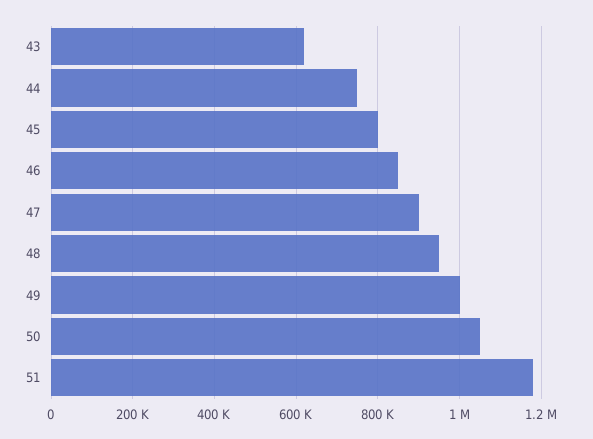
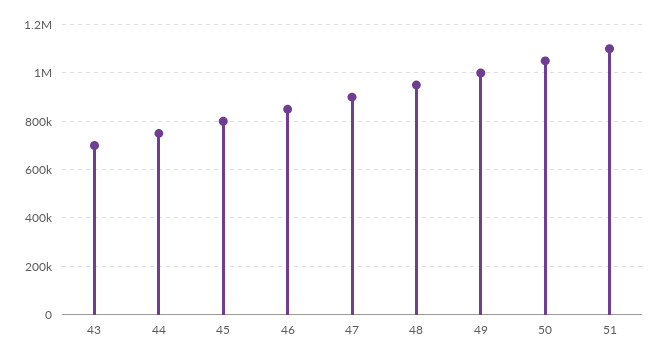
43: 620000 -> 700000
51: 1180000 -> 1100000

